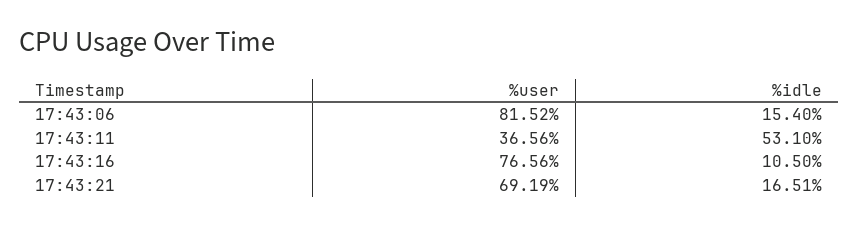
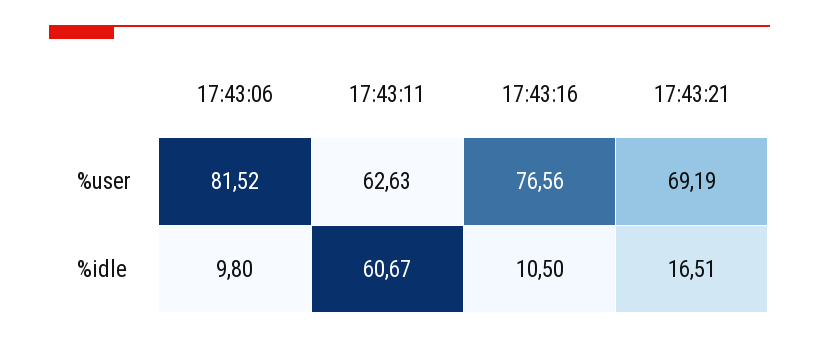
%idle, 17:43:06: 15.4 -> 9.8
%user, 17:43:11: 36.56 -> 62.63
%idle, 17:43:11: 53.1 -> 60.67

